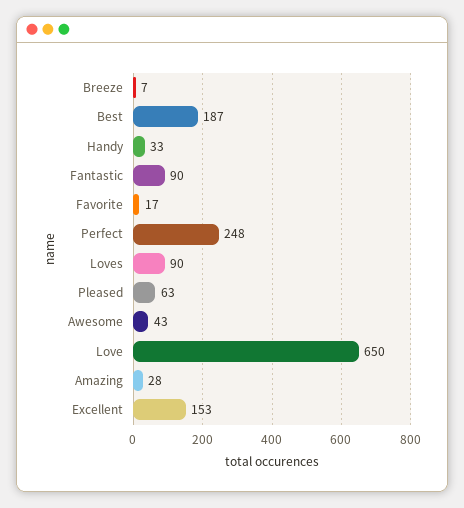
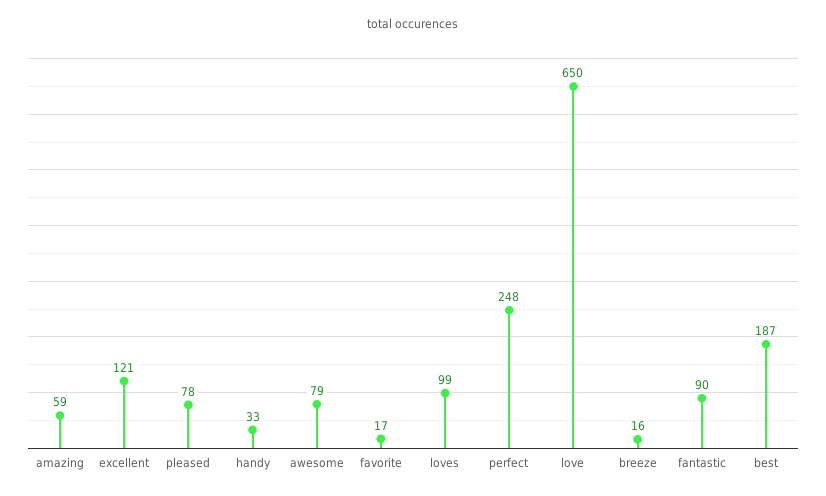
Breeze: 7 -> 16
Loves: 90 -> 99
Pleased: 63 -> 78
Awesome: 43 -> 79
Amazing: 28 -> 59
Excellent: 153 -> 121

